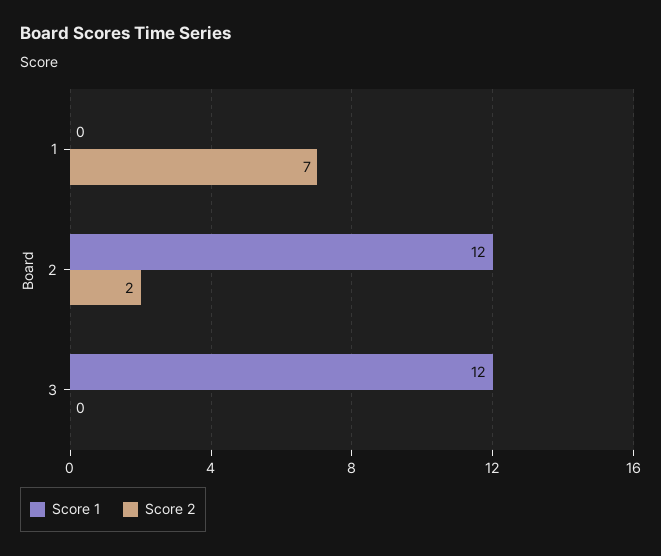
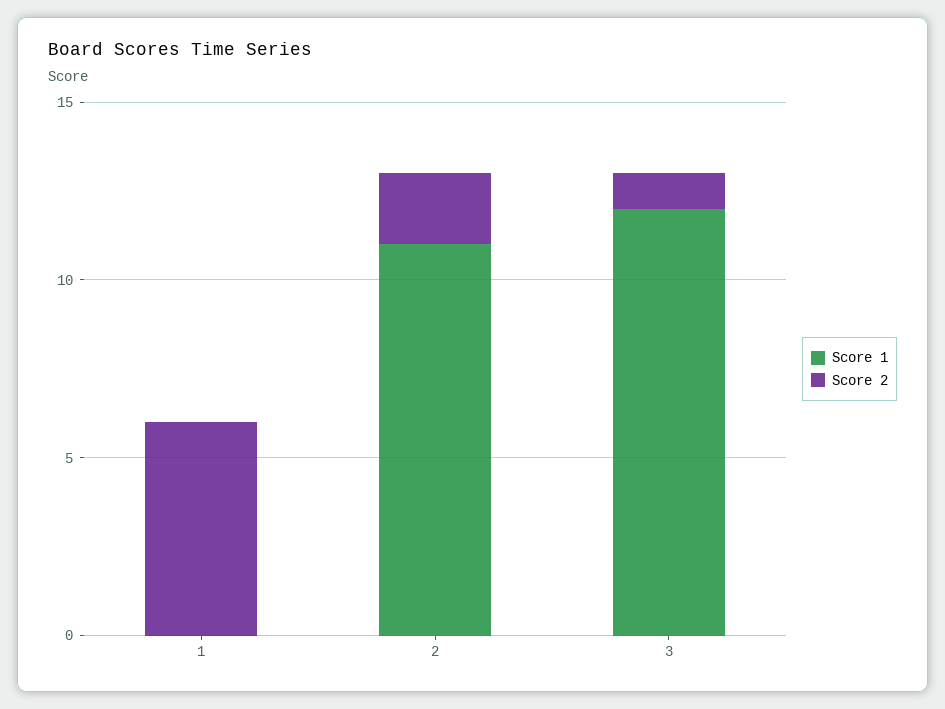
Score 2, 1: 7 -> 6
Score 1, 2: 12 -> 11
Score 2, 3: 0 -> 1

